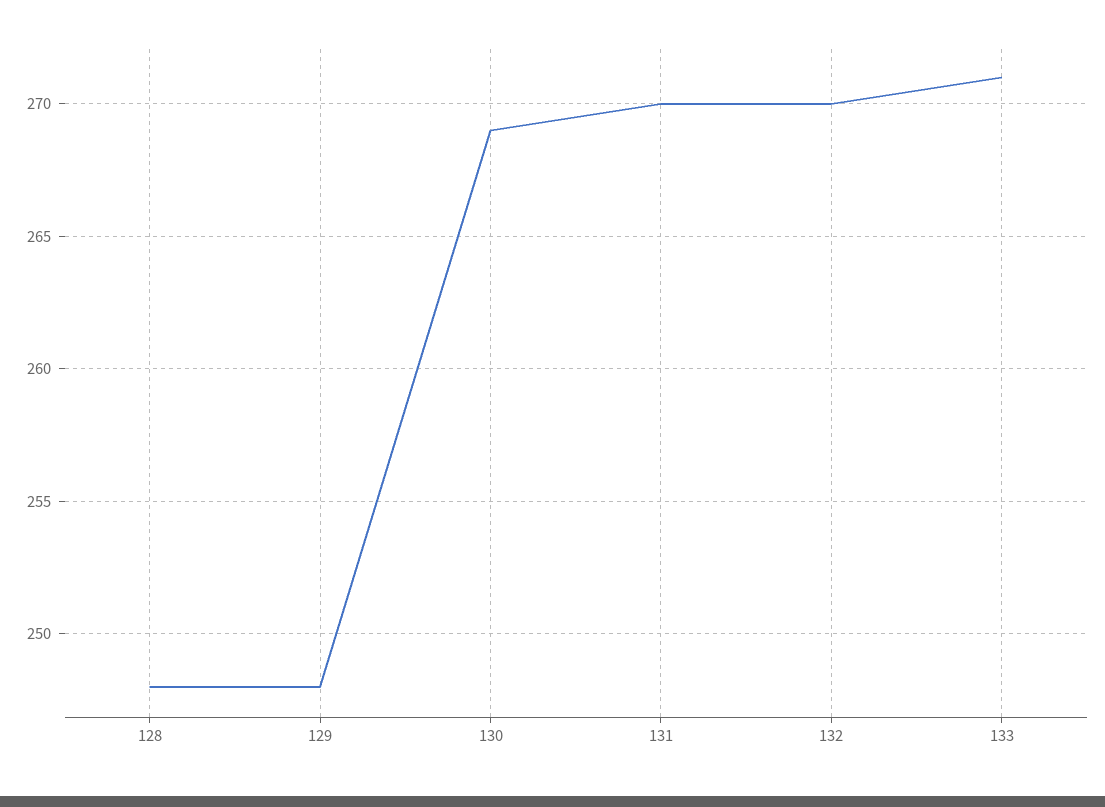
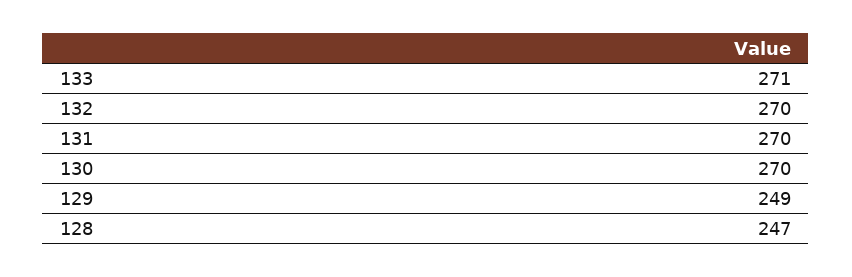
128: 248 -> 247
129: 248 -> 249
130: 269 -> 270

